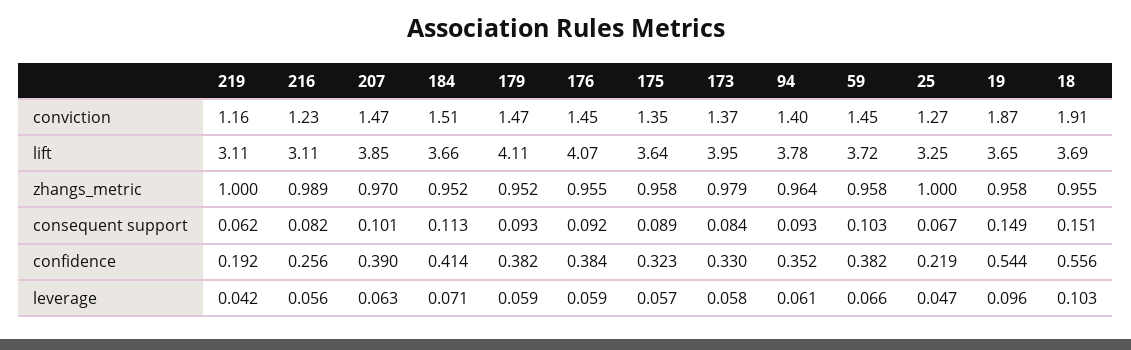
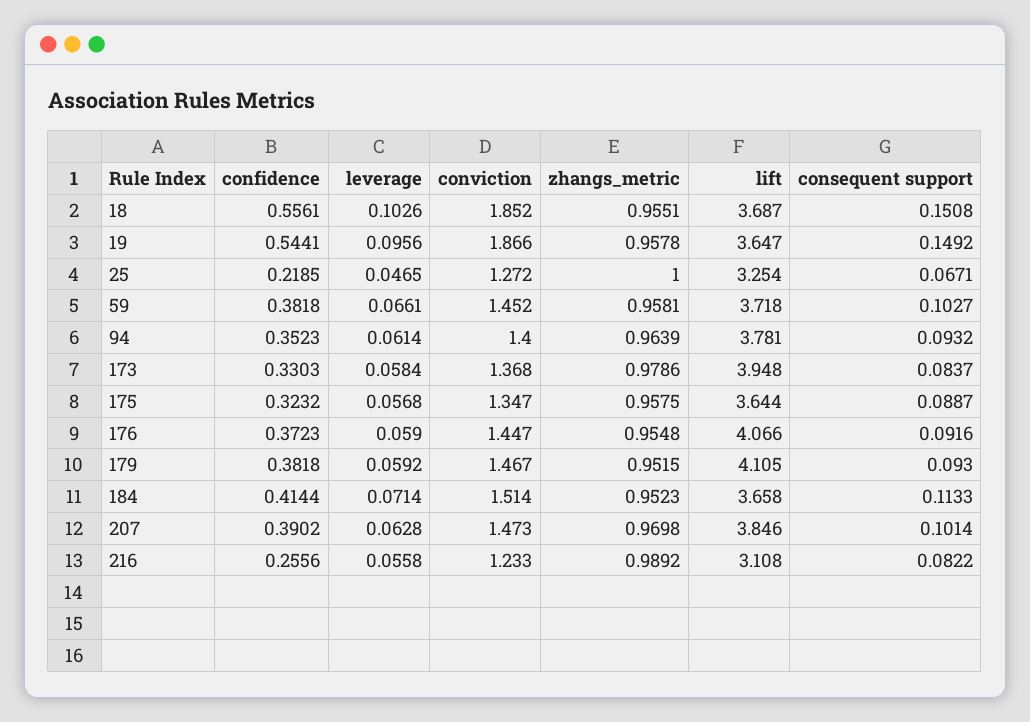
219, conviction: 1.16 -> none
18, conviction: 1.91 -> 1.852
219, lift: 3.11 -> none
219, zhangs_metric: 1 -> none
219, consequent support: 0.062 -> none
219, confidence: 0.192 -> none
176, confidence: 0.384 -> 0.3723
219, leverage: 0.042 -> none

